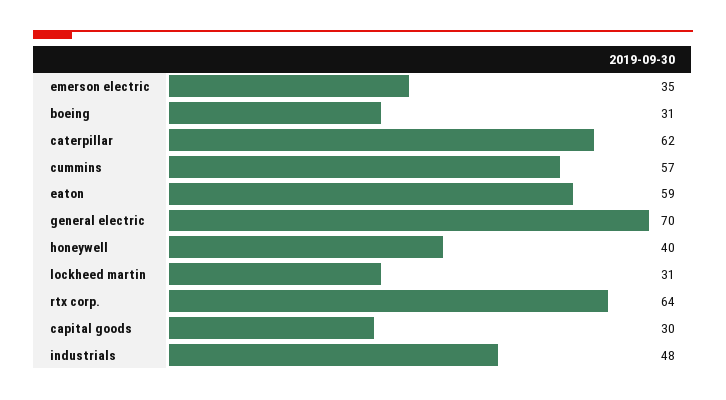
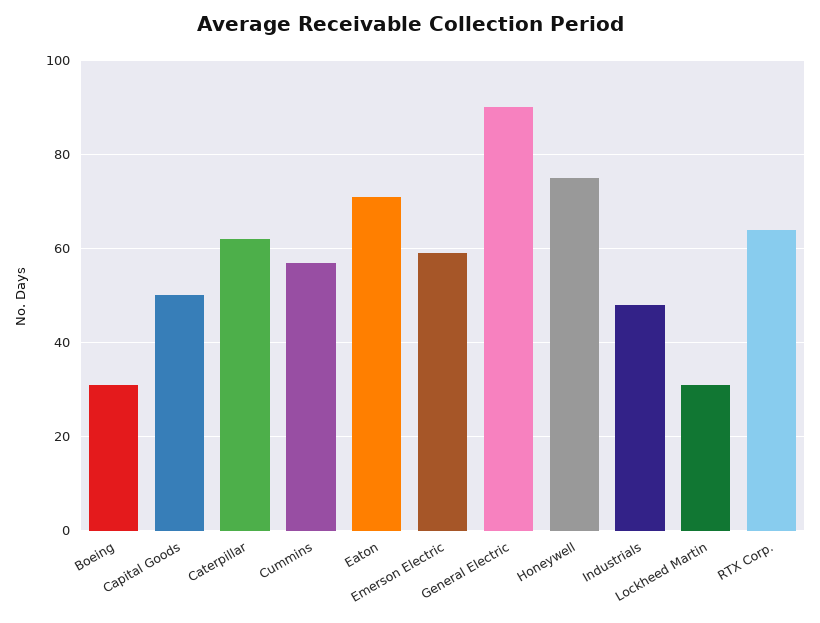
emerson electric: 35 -> 60
eaton: 59 -> 70
general electric: 70 -> 90
honeywell: 40 -> 75
capital goods: 30 -> 50

